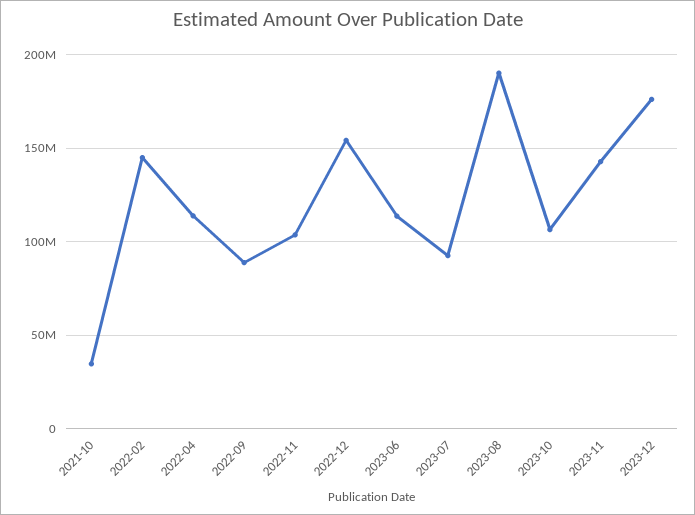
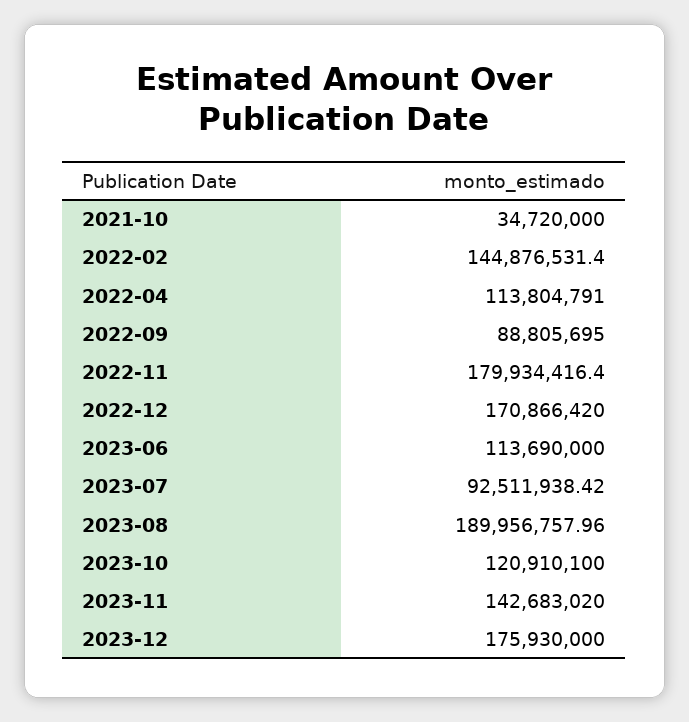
2022-11: 105000000 -> 179934416.4
2022-12: 155000000 -> 170866420
2023-10: 105000000 -> 120910100

